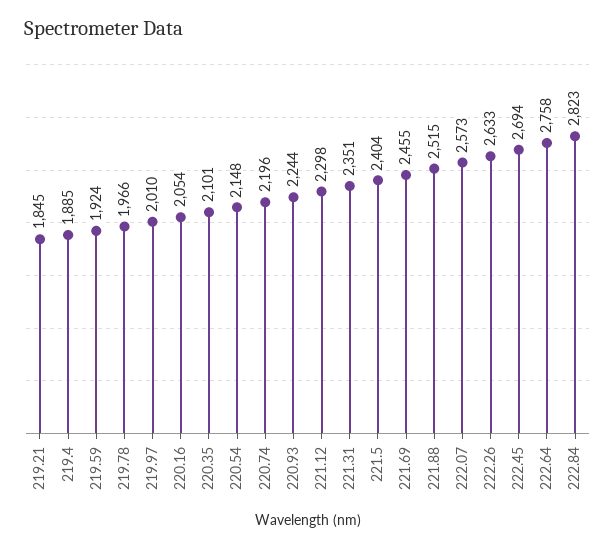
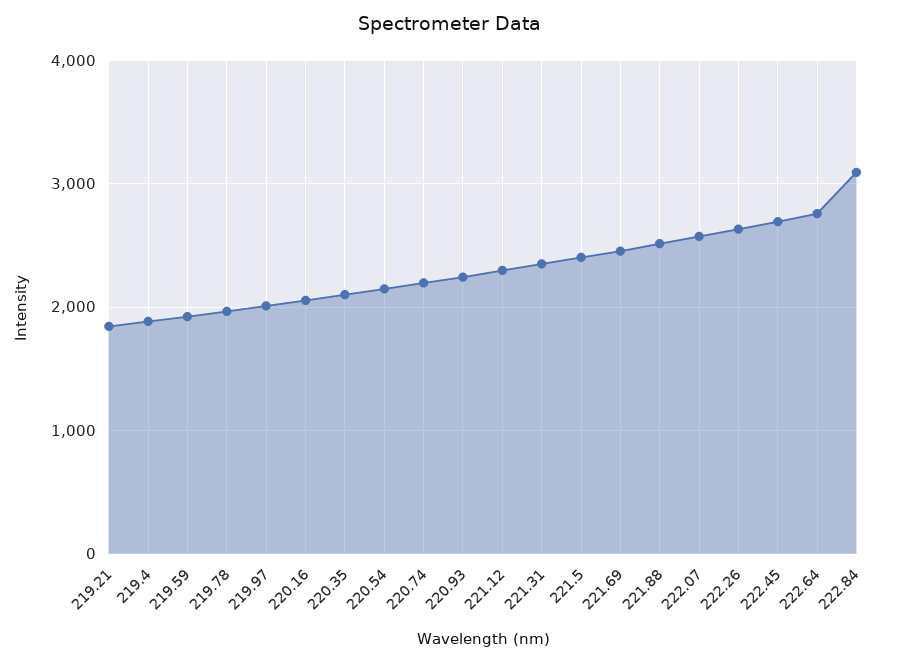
222.84: 2823 -> 3100

